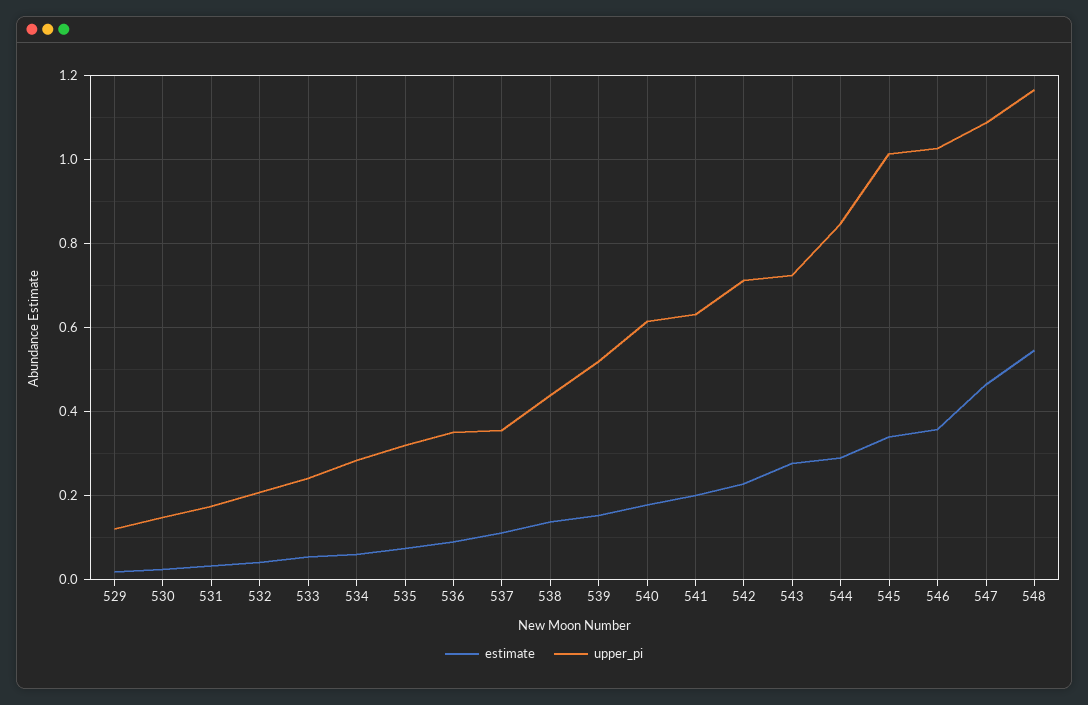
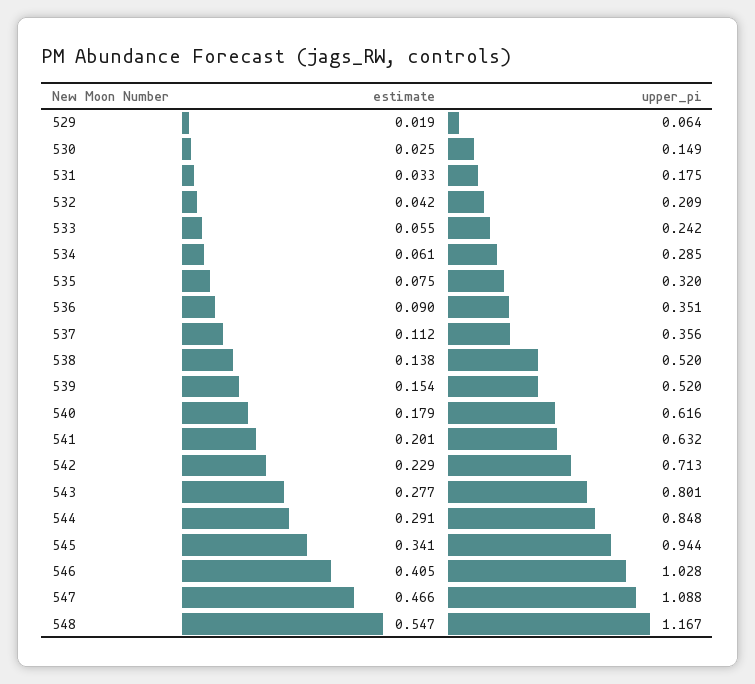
upper_pi, 529: 0.12 -> 0.064
upper_pi, 538: 0.44 -> 0.52
upper_pi, 543: 0.72 -> 0.801
upper_pi, 545: 1.02 -> 0.944
estimate, 546: 0.36 -> 0.405

